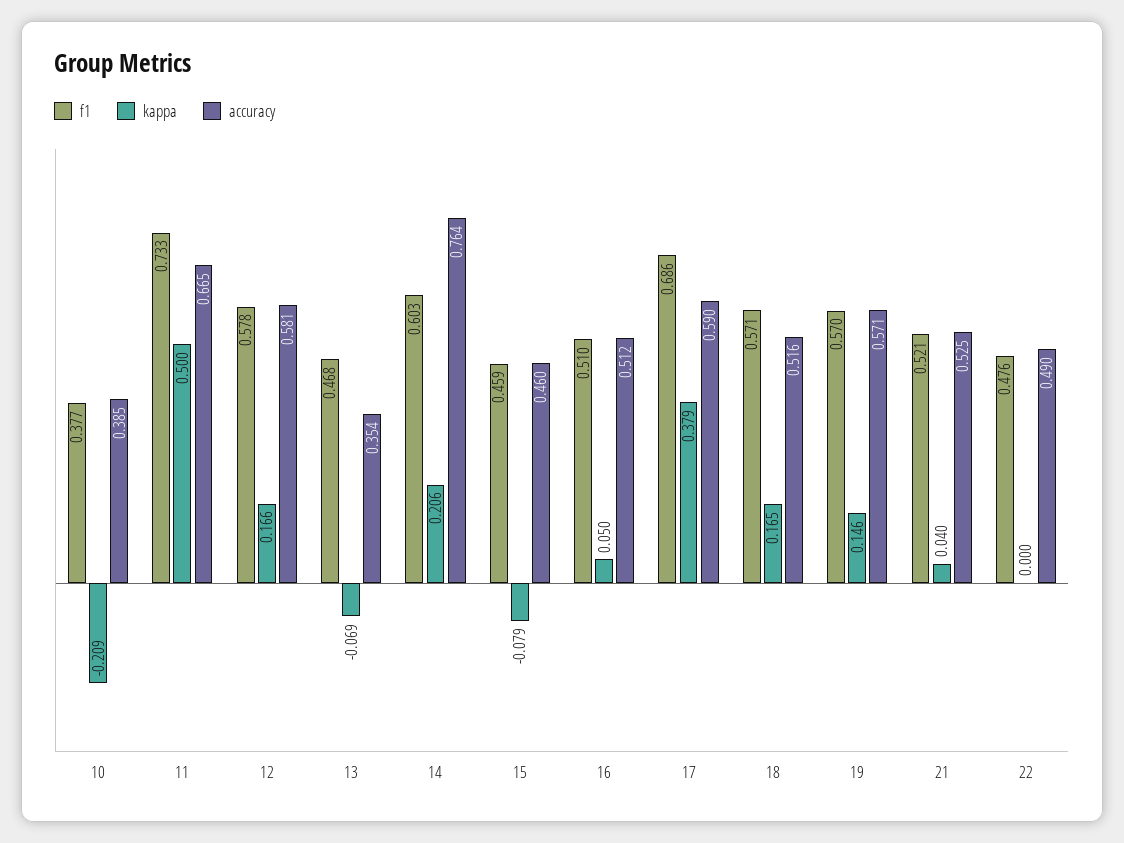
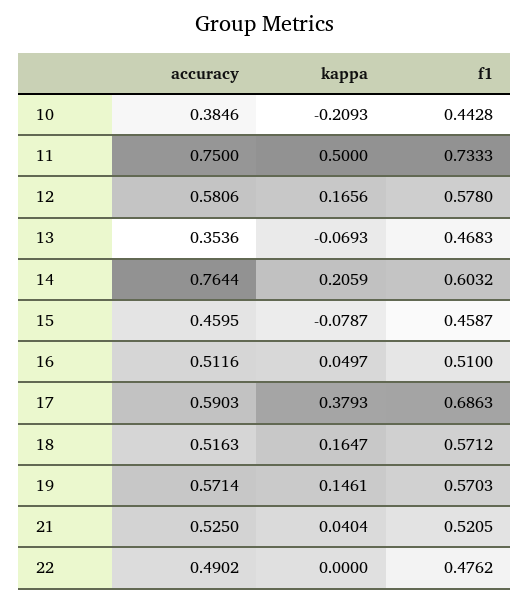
f1, 10: 0.377 -> 0.4428
accuracy, 11: 0.665 -> 0.75

